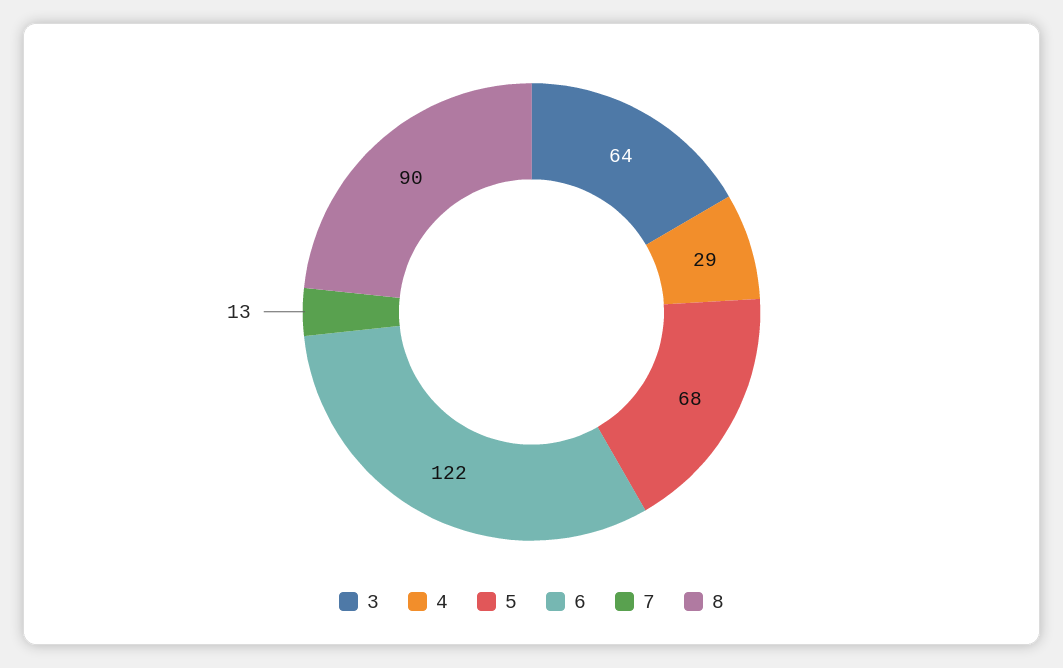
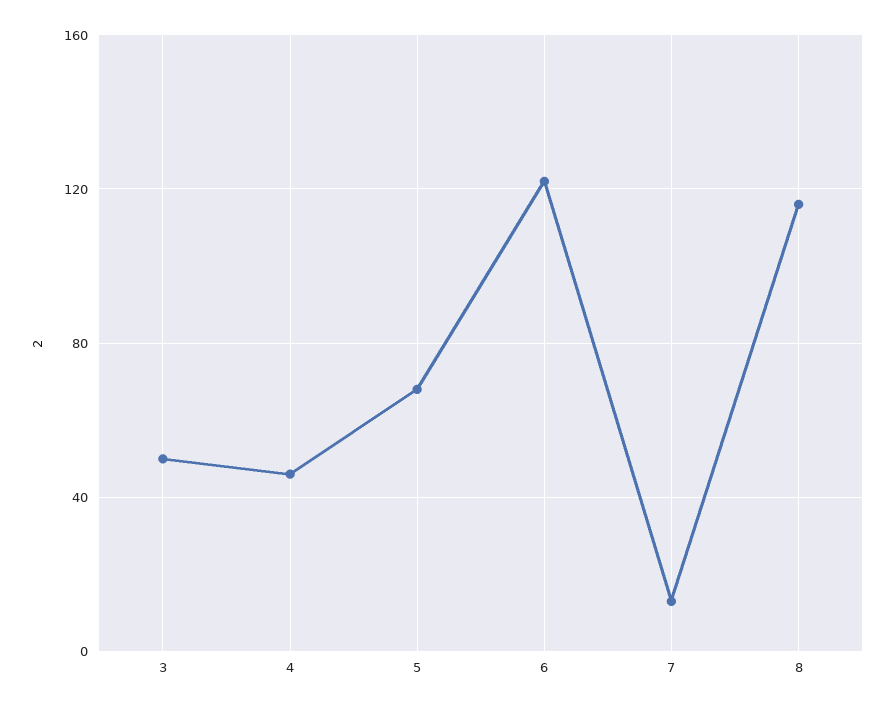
3: 64 -> 50
4: 29 -> 45
8: 90 -> 115

